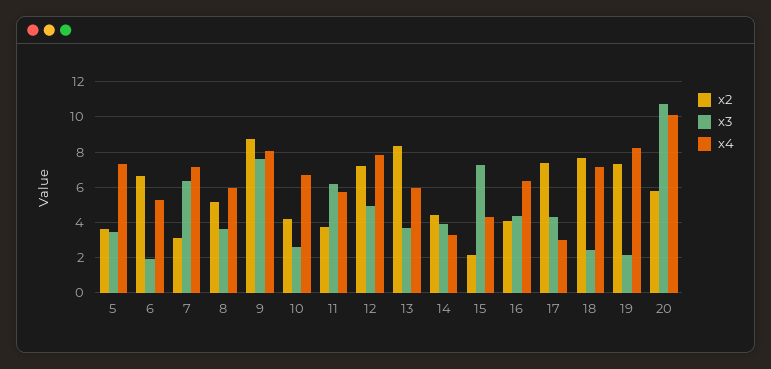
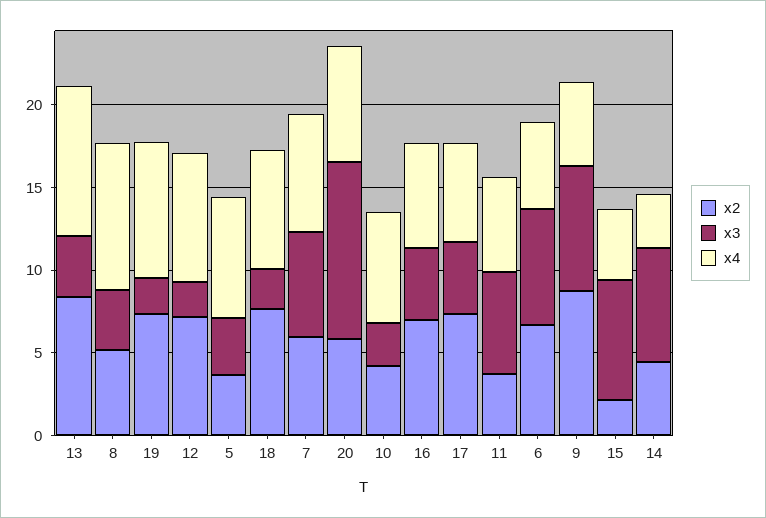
x3, 6: 2 -> 7
x2, 7: 3 -> 6
x4, 8: 6 -> 9
x4, 9: 8 -> 5
x3, 12: 5 -> 2
x4, 13: 6 -> 9
x3, 14: 4 -> 7
x2, 16: 4 -> 7
x4, 17: 3 -> 6
x4, 20: 10 -> 7

